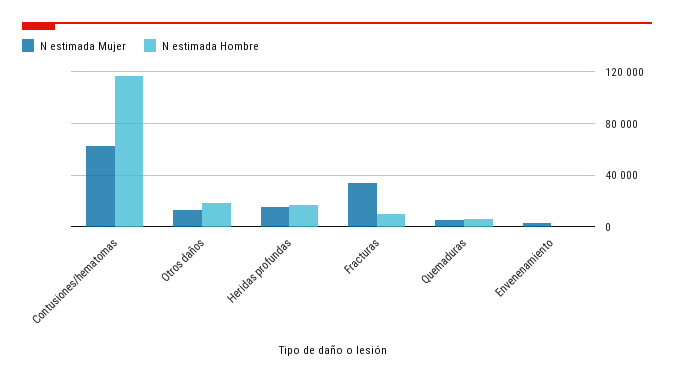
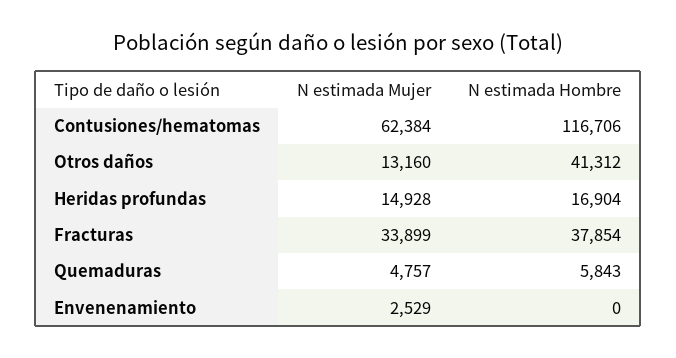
N estimada Hombre, Otros daños: 20000 -> 41312
N estimada Hombre, Fracturas: 10000 -> 37854

